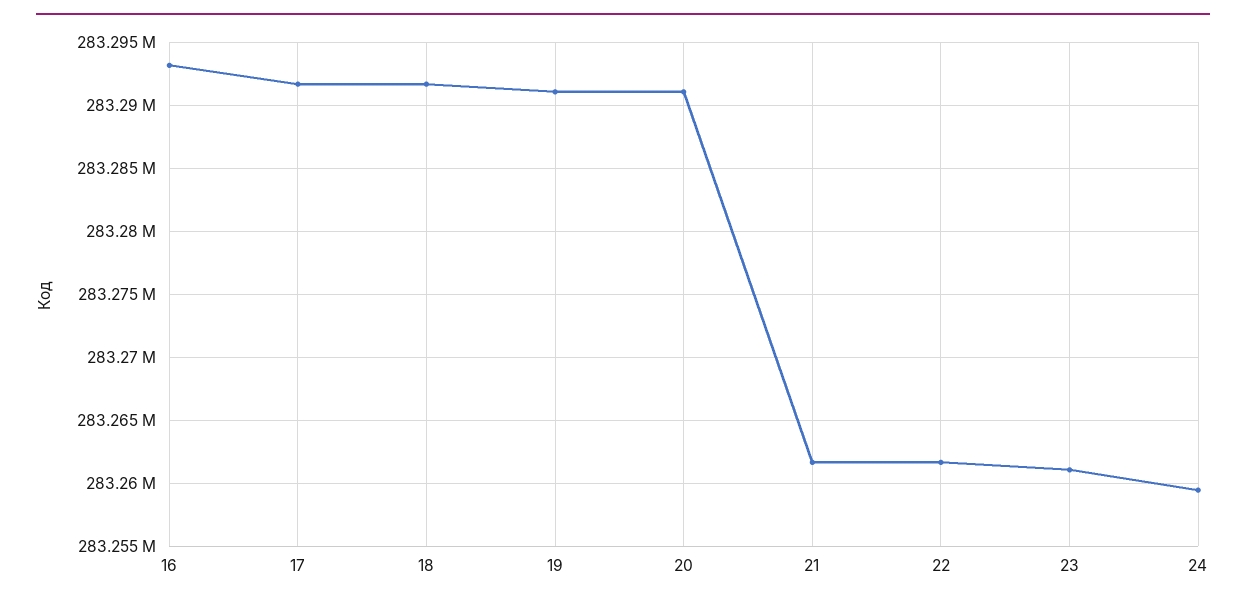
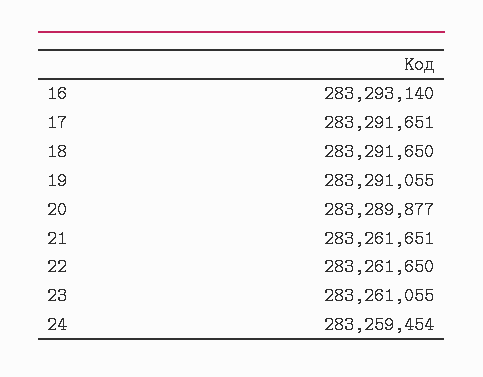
20: 283291000 -> 283289877

